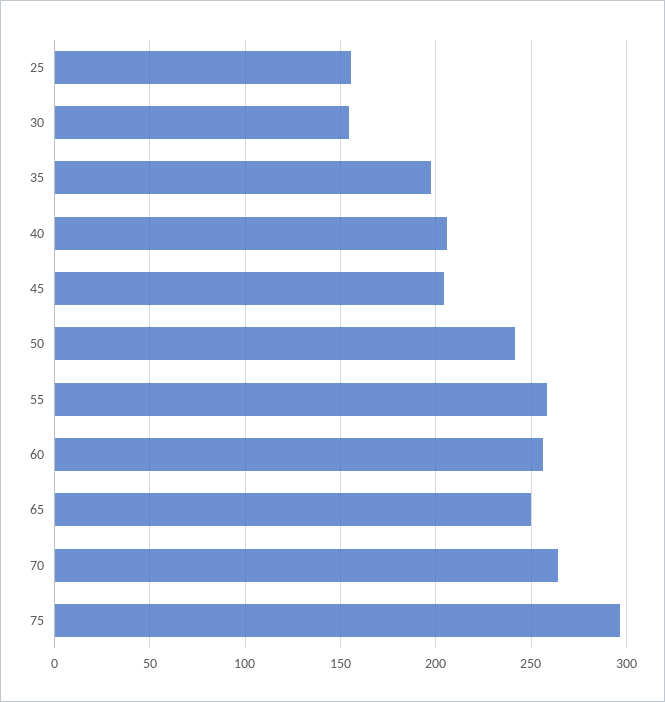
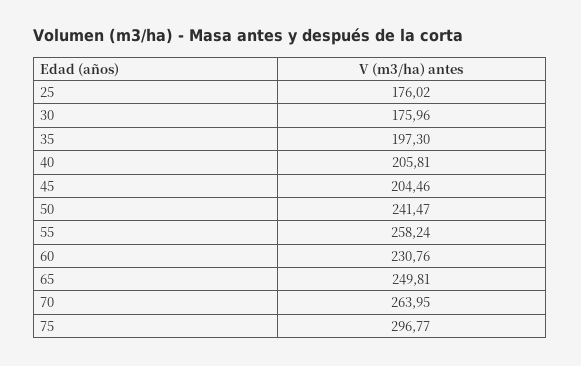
25: 155 -> 176.02
30: 155 -> 175.96
60: 255 -> 230.76

